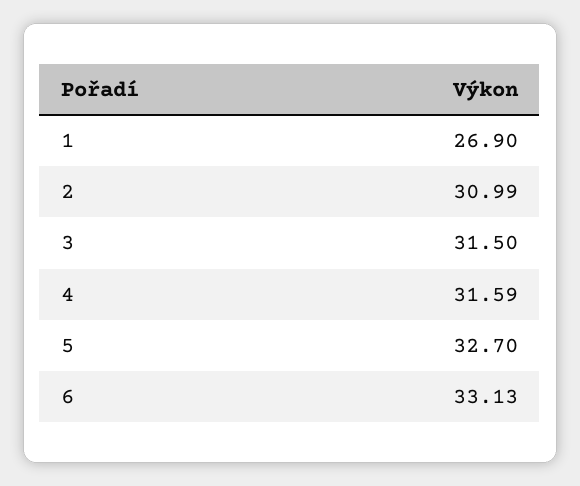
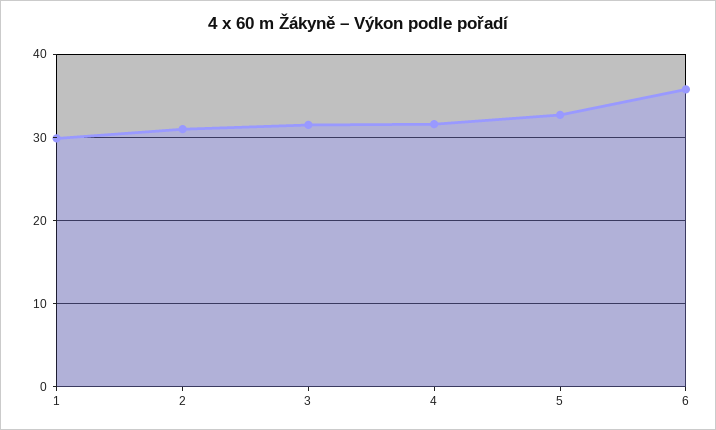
1: 26.9 -> 30
6: 33.13 -> 36

